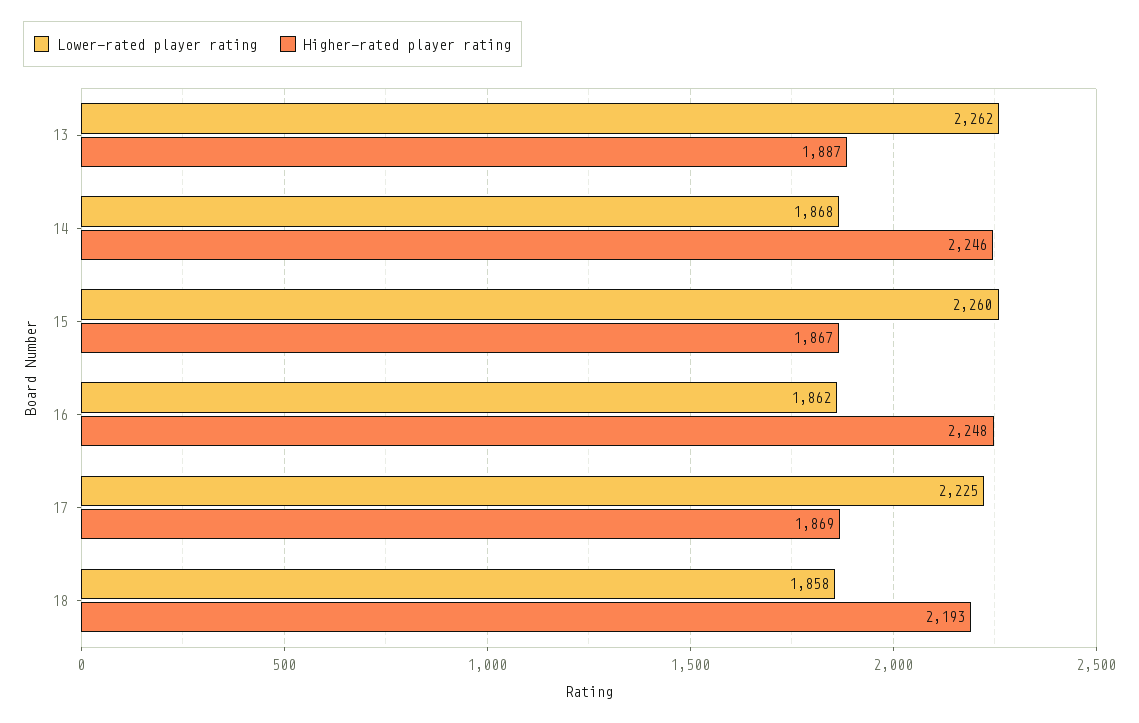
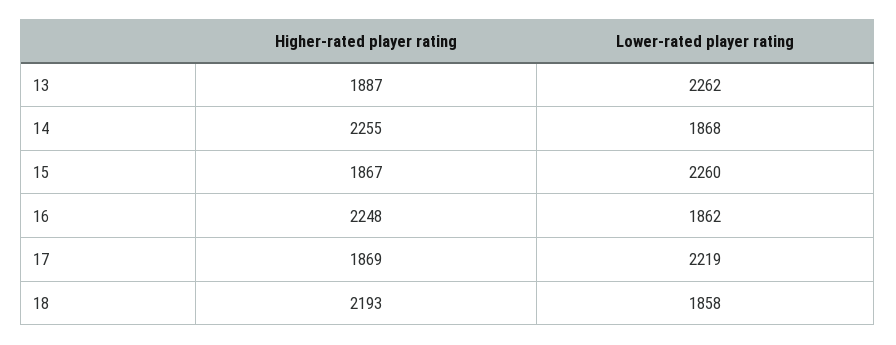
Higher-rated player rating, 14: 2246 -> 2255
Lower-rated player rating, 17: 2225 -> 2219

